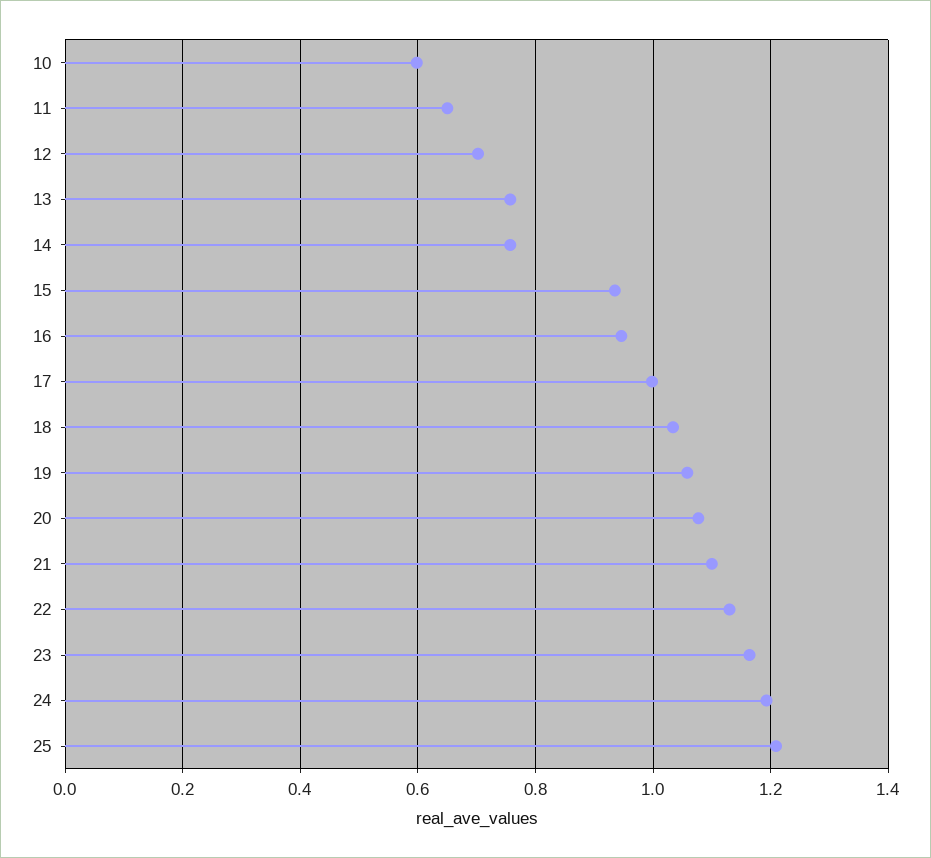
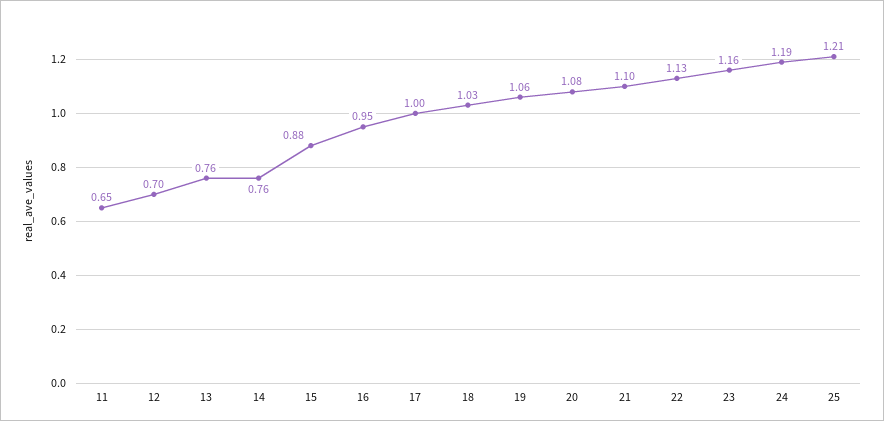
10: 0.6 -> none
15: 0.94 -> 0.88

